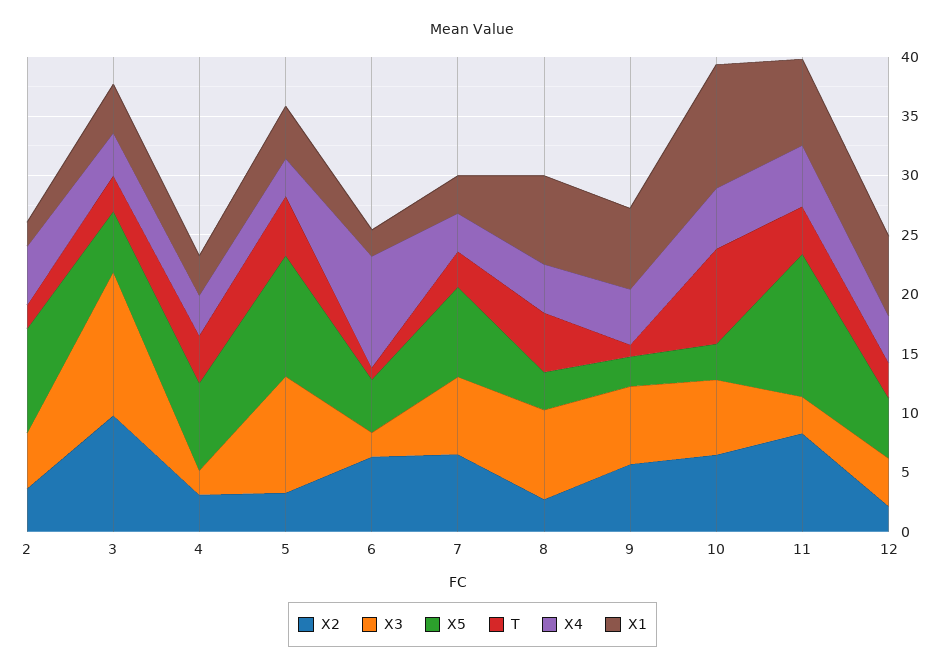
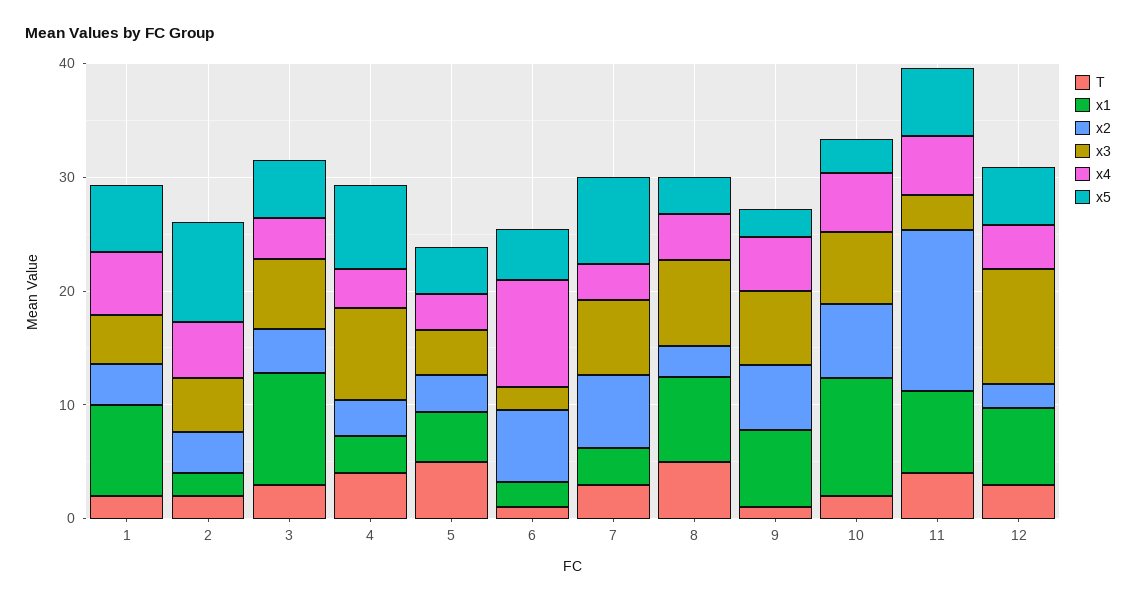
X2, 3: 10 -> 4
X3, 3: 12 -> 6
X1, 3: 4 -> 10
X3, 4: 2 -> 8
X3, 5: 10 -> 4
X5, 5: 10 -> 4
T, 10: 8 -> 2
X2, 11: 8 -> 14
X5, 11: 12 -> 6
X3, 12: 4 -> 10
T, 1: none -> 2
X1, 1: none -> 8
X2, 1: none -> 4
X3, 1: none -> 4
X4, 1: none -> 6
X5, 1: none -> 6

